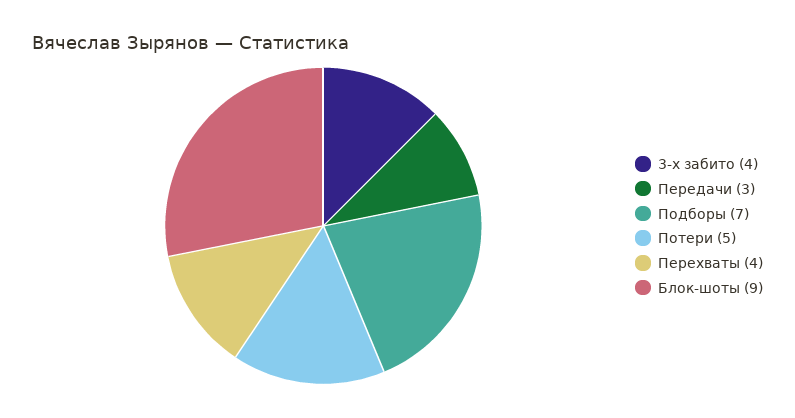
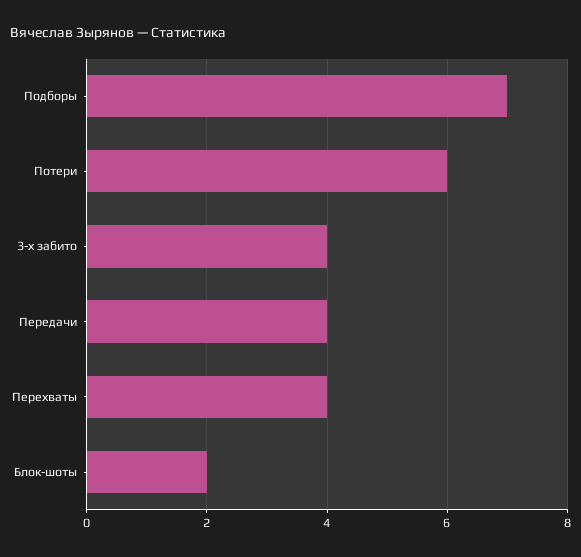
Передачи: 3 -> 4
Потери: 5 -> 6
Блок-шоты: 9 -> 2

